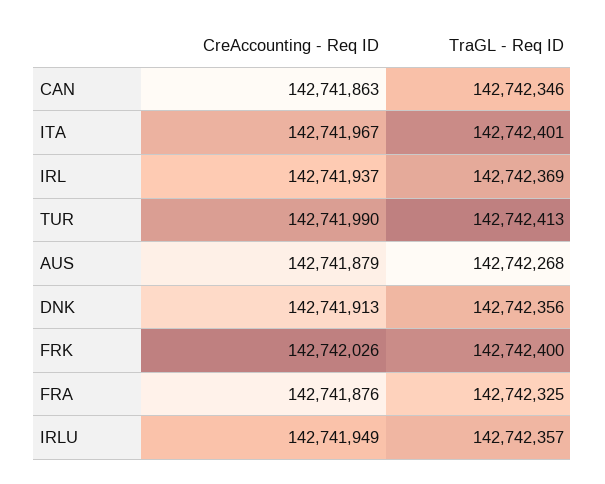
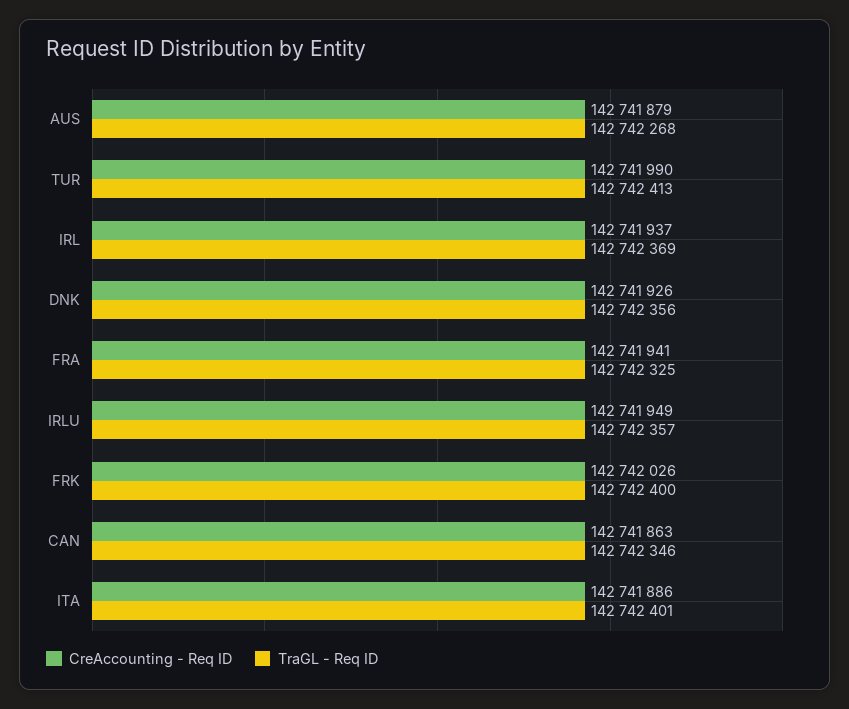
CreAccounting - Req ID, ITA: 142741967 -> 142741886
CreAccounting - Req ID, DNK: 142741913 -> 142741926
CreAccounting - Req ID, FRA: 142741876 -> 142741941

